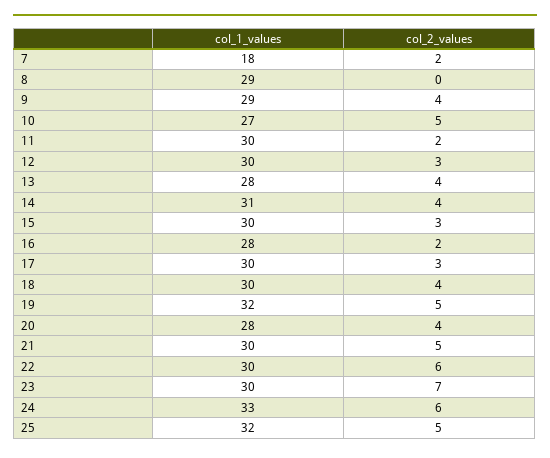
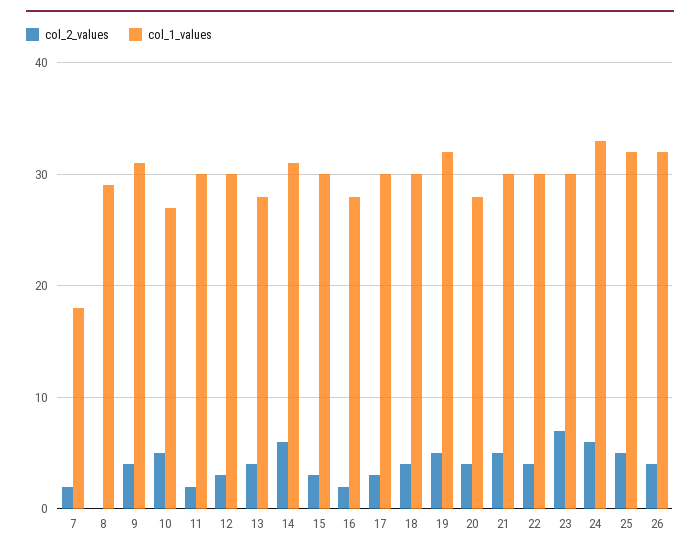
col_1_values, 9: 29 -> 31
col_2_values, 14: 4 -> 6
col_2_values, 22: 6 -> 4
col_2_values, 26: none -> 4
col_1_values, 26: none -> 32

